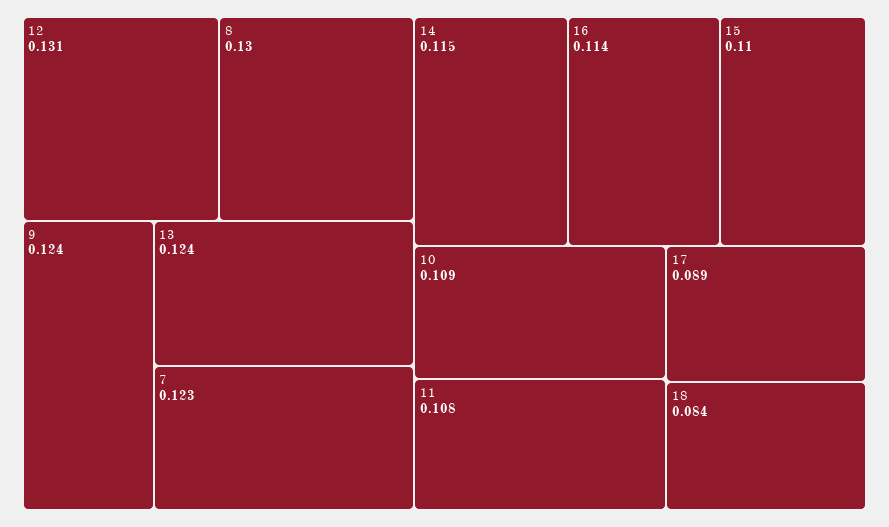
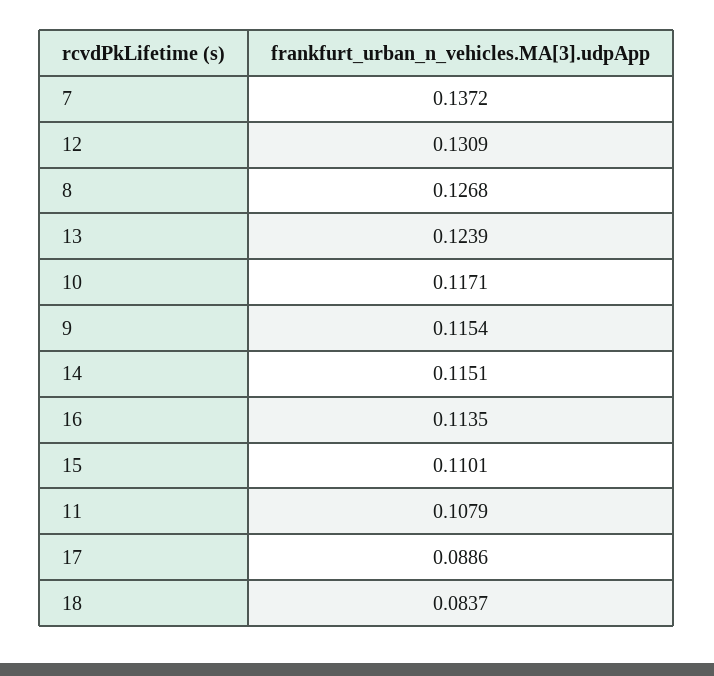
8: 0.13 -> 0.1268
9: 0.124 -> 0.1154
7: 0.123 -> 0.1372
10: 0.109 -> 0.1171

